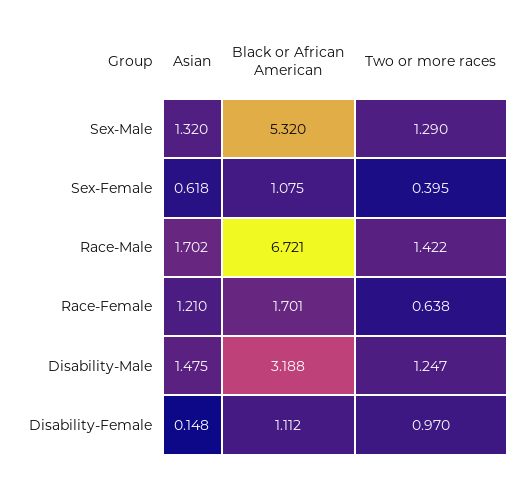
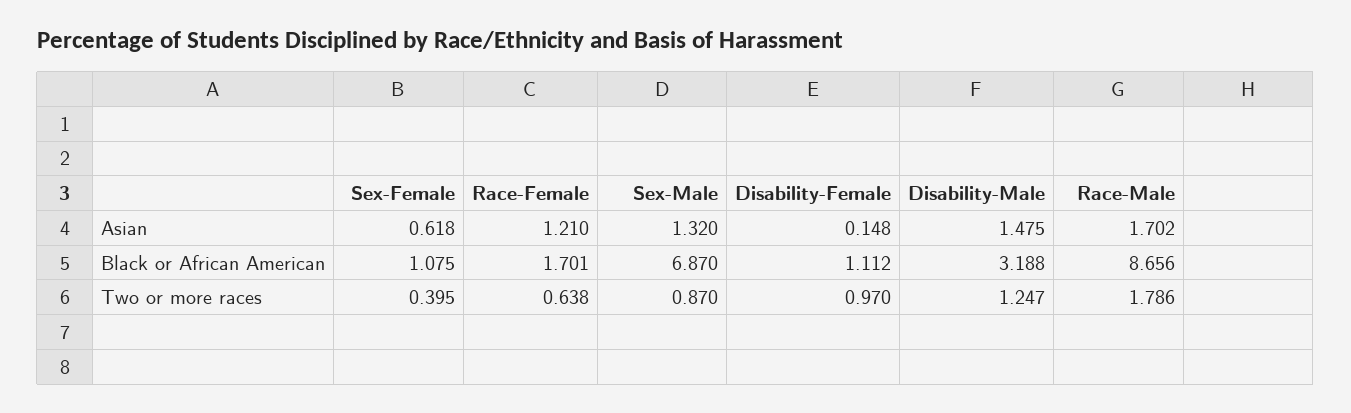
Black or African American, Sex-Male: 5.32 -> 6.87
Two or more races, Sex-Male: 1.29 -> 0.87
Black or African American, Race-Male: 6.721 -> 8.656
Two or more races, Race-Male: 1.422 -> 1.786

